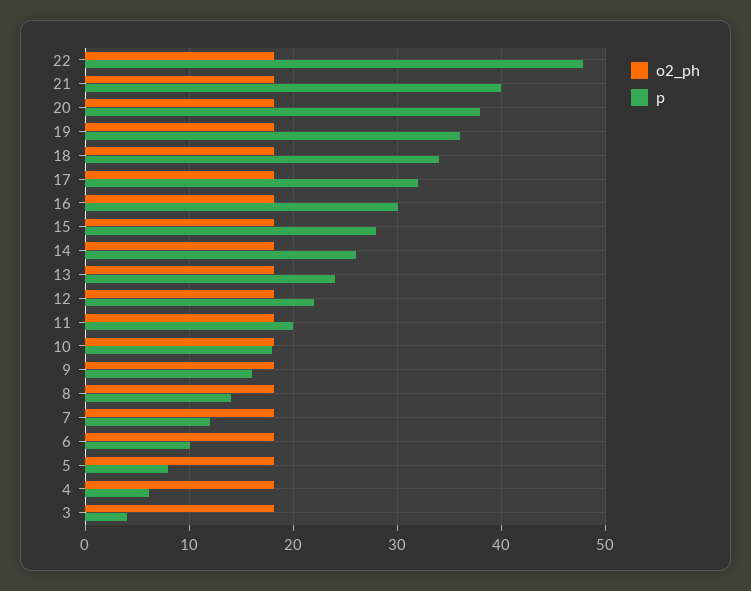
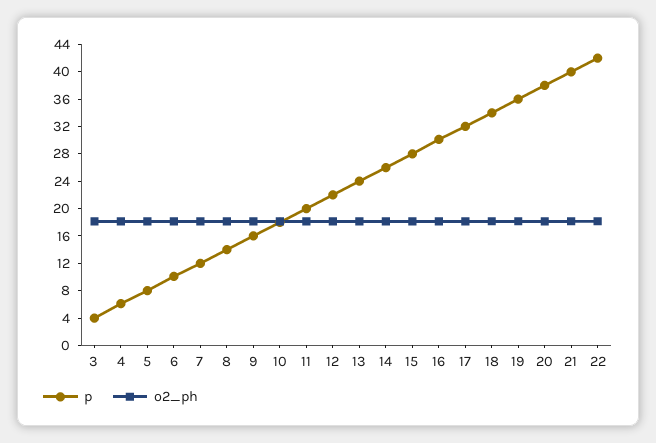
p, 22: 48 -> 42

